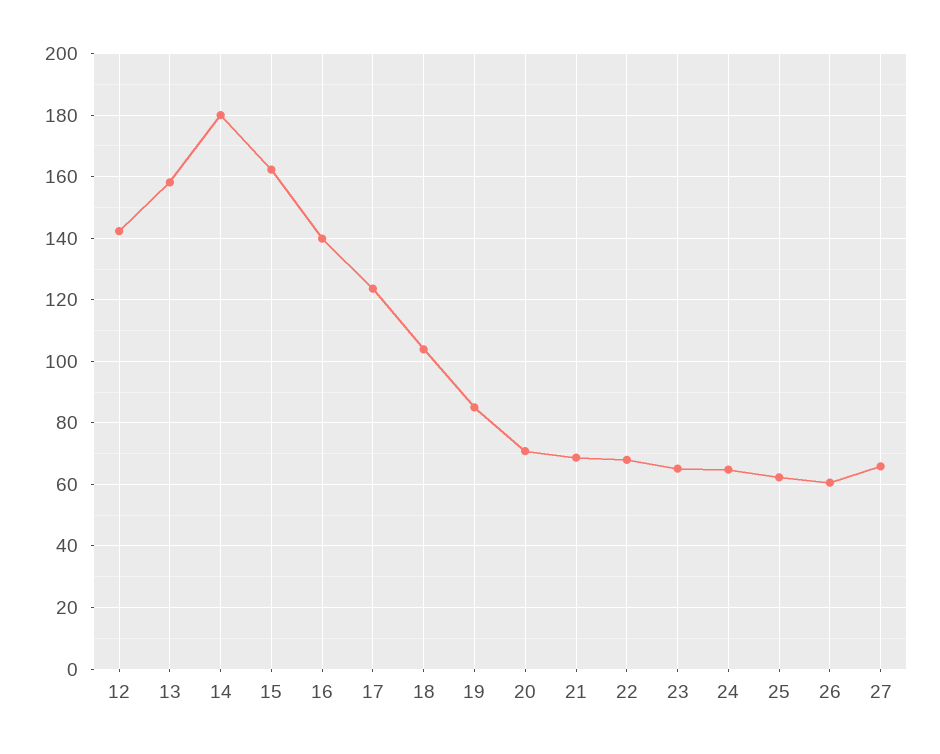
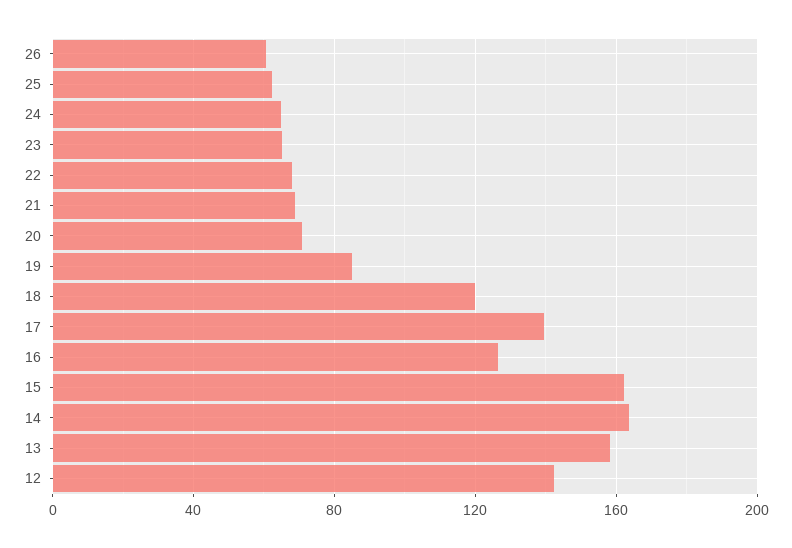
14: 180 -> 165
16: 140 -> 125
17: 124 -> 140
18: 104 -> 120
27: 66 -> none

